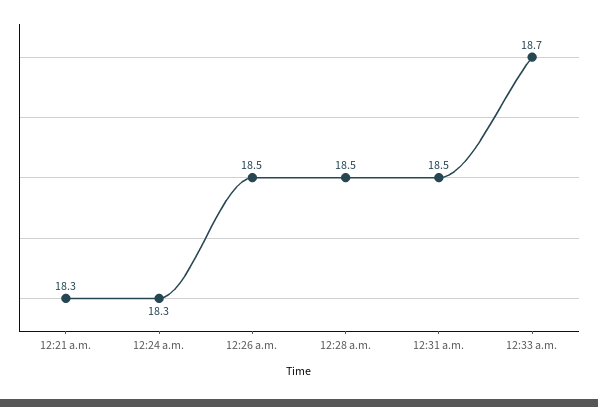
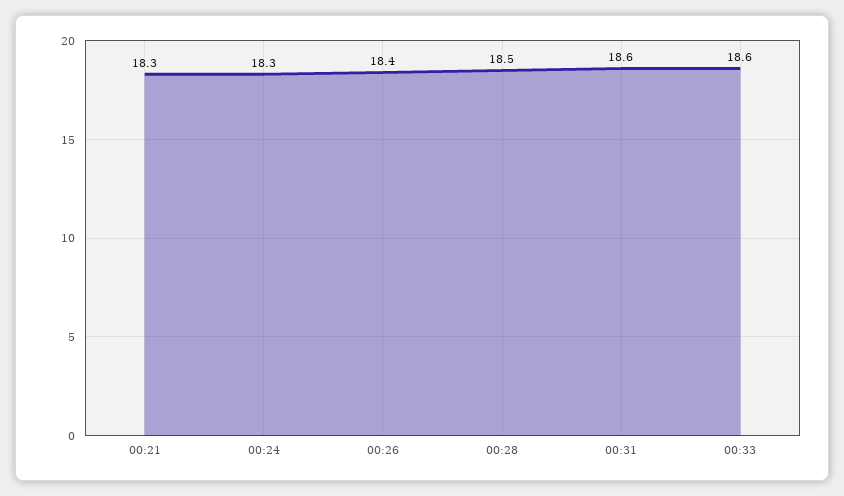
12:26 a.m.: 18.5 -> 18.4
12:31 a.m.: 18.5 -> 18.6
12:33 a.m.: 18.7 -> 18.6

